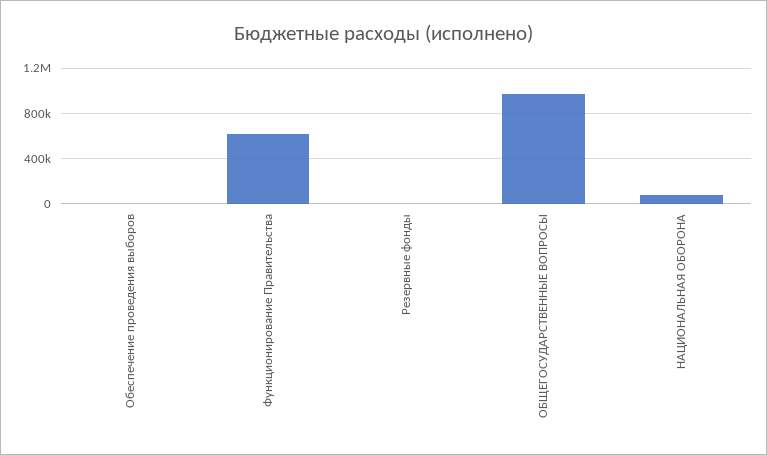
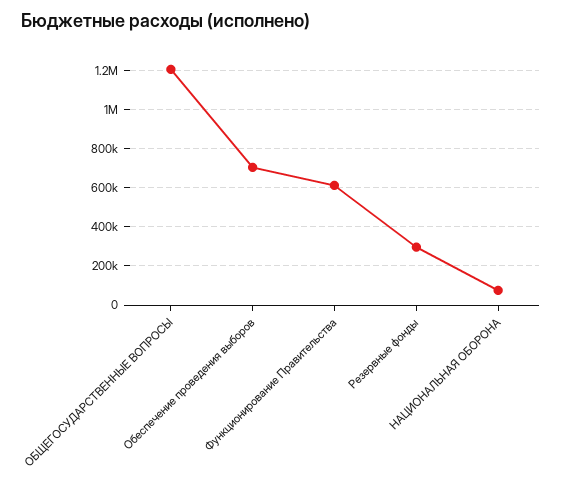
Обеспечение проведения выборов: 0 -> 700000
Резервные фонды: 0 -> 300000
ОБЩЕГОСУДАРСТВЕННЫЕ ВОПРОСЫ: 1000000 -> 1200000

